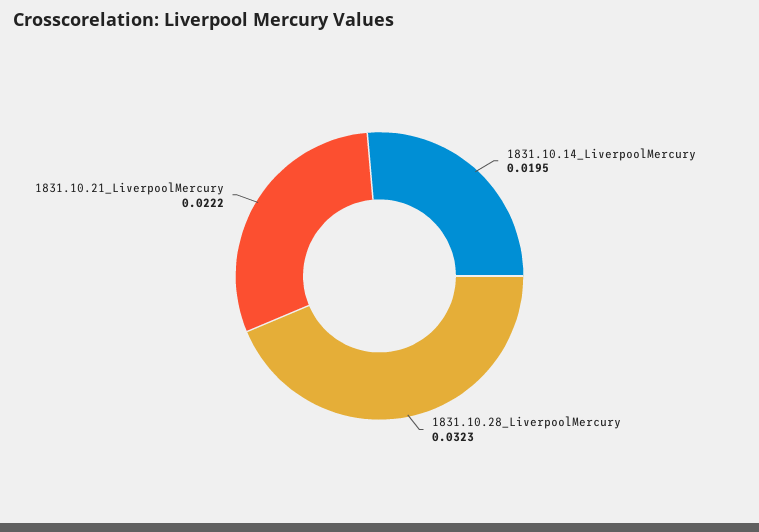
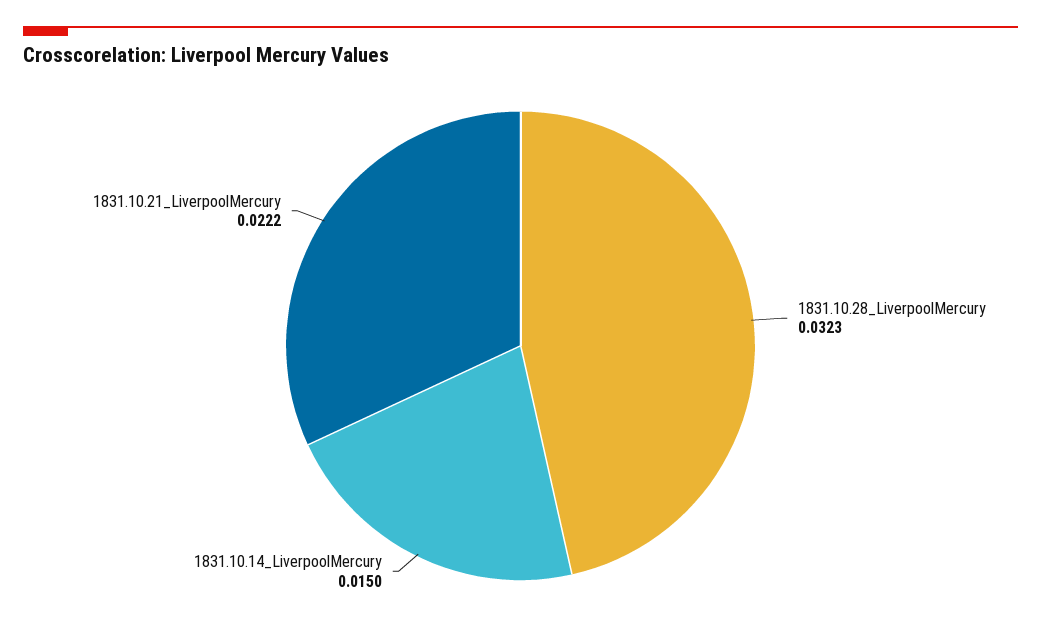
1831.10.14_LiverpoolMercury: 0.0195 -> 0.015

